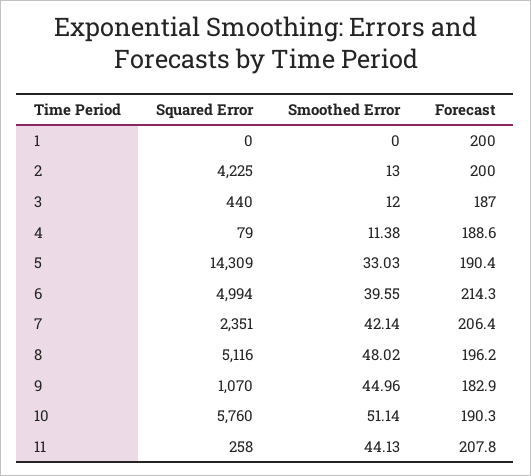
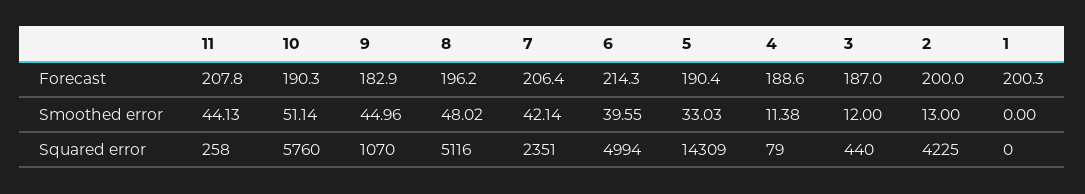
Forecast, 1: 200 -> 200.3

